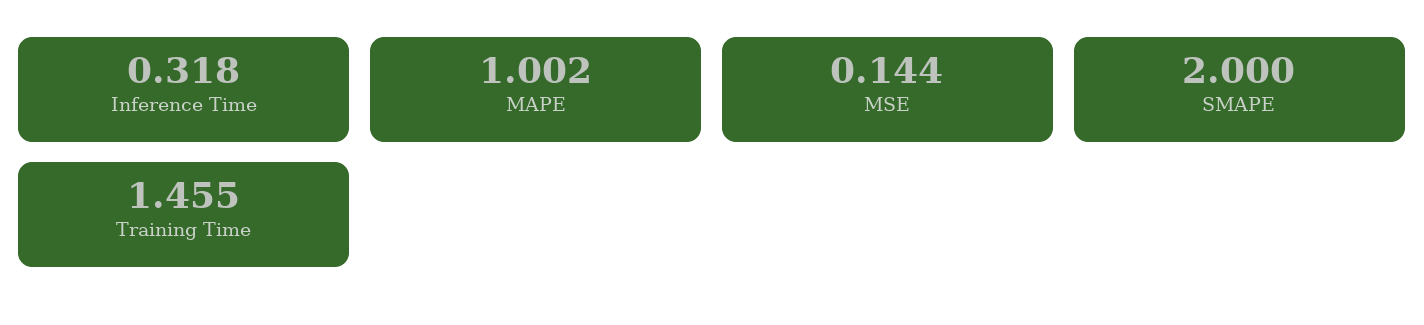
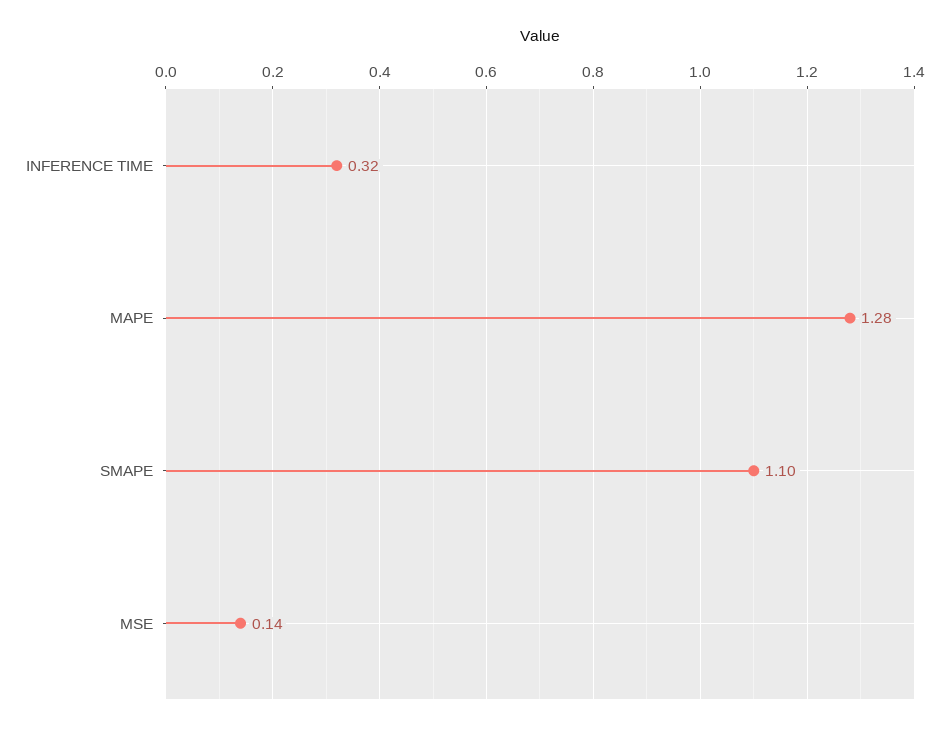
MAPE: 1.002 -> 1.28
SMAPE: 2 -> 1.1
Training Time: 1.455 -> none

